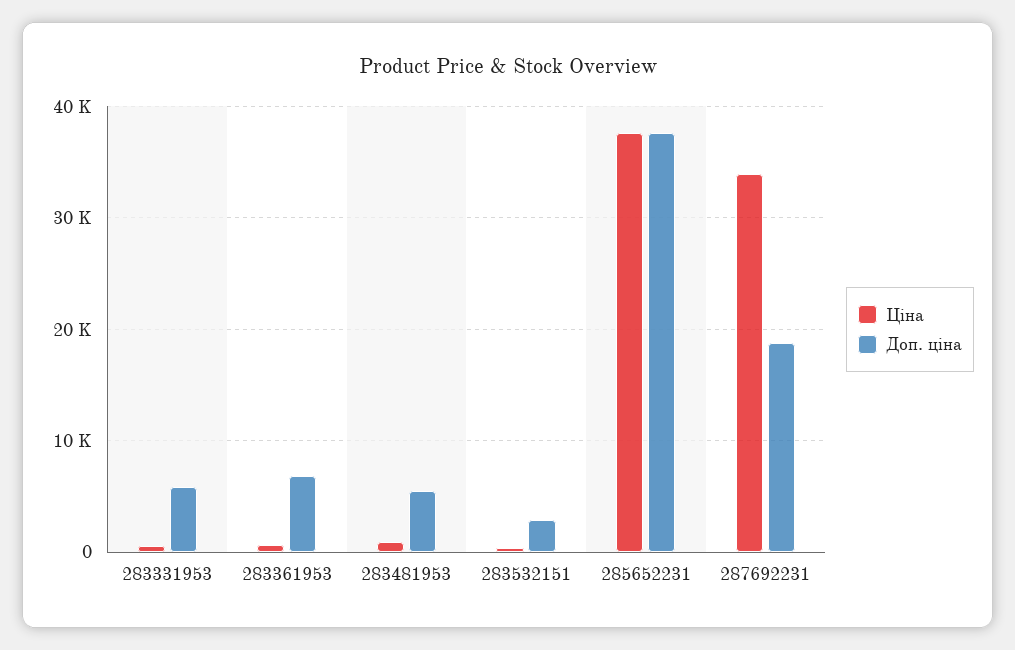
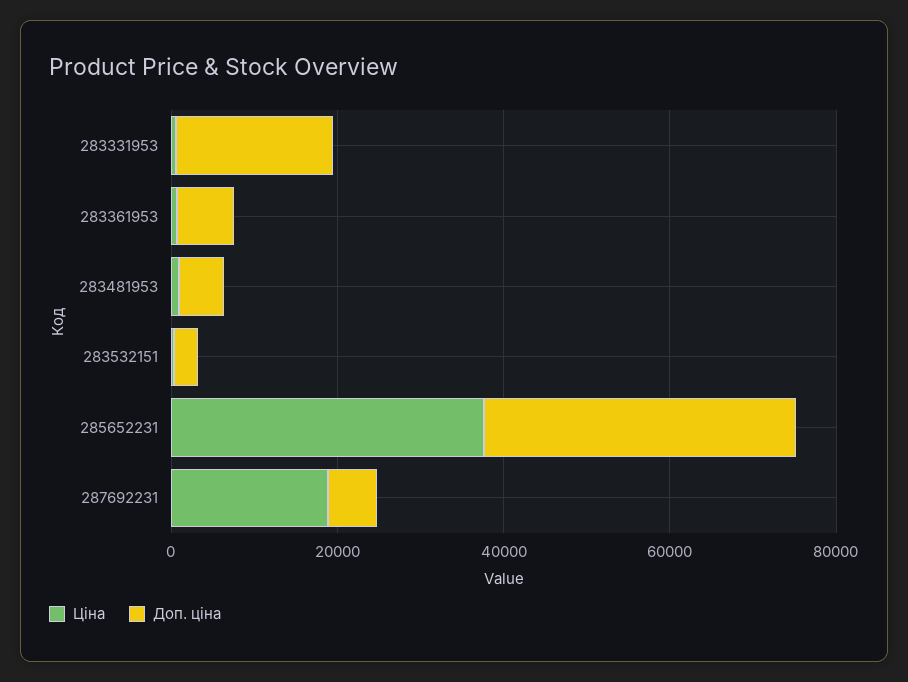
Доп. ціна, 283331953: 6000 -> 20000
Ціна, 287692231: 34000 -> 20000
Доп. ціна, 287692231: 19000 -> 5000

